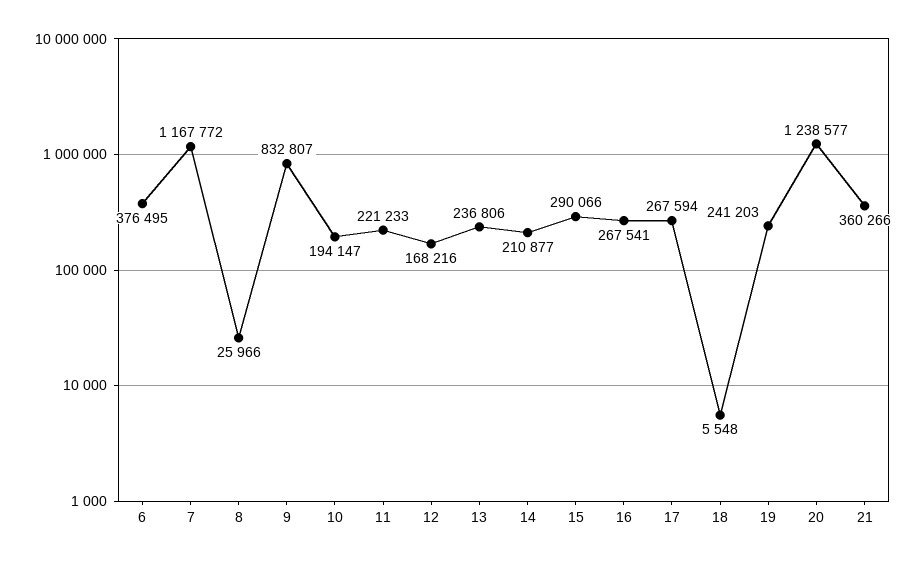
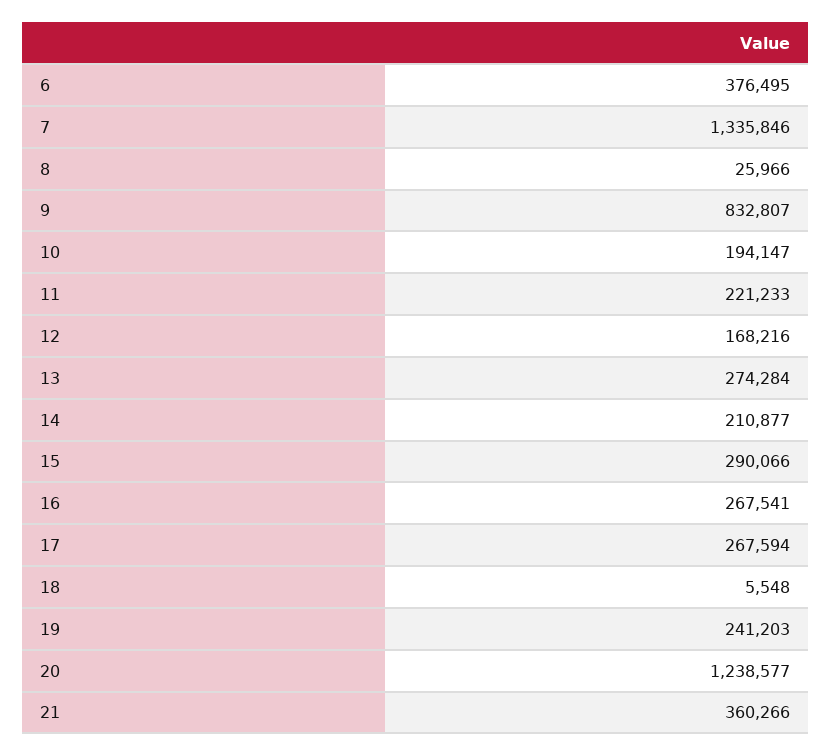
7: 1167772 -> 1335846
13: 236806 -> 274284

